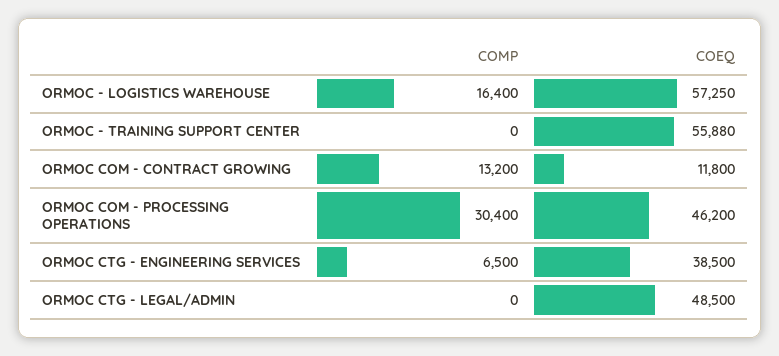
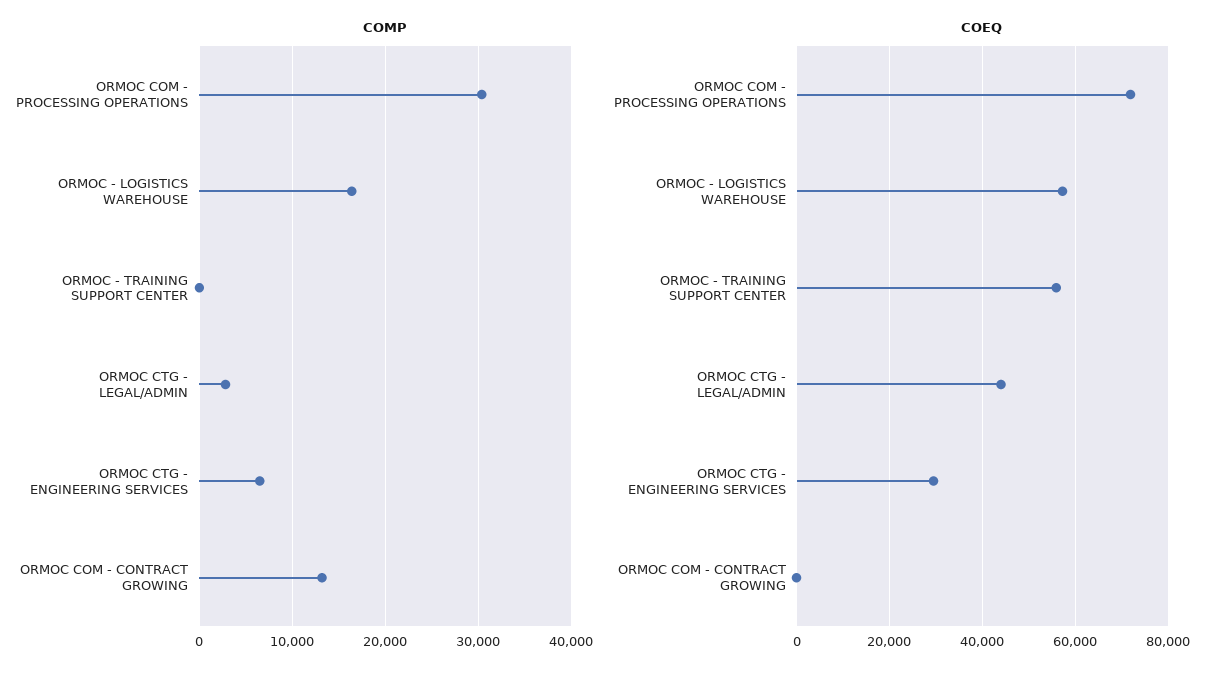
COEQ, ORMOC COM - CONTRACT GROWING: 11800 -> 0
COEQ, ORMOC COM - PROCESSING OPERATIONS: 46200 -> 72000
COEQ, ORMOC CTG - ENGINEERING SERVICES: 38500 -> 30000
COMP, ORMOC CTG - LEGAL/ADMIN: 0 -> 3000
COEQ, ORMOC CTG - LEGAL/ADMIN: 48500 -> 44000

